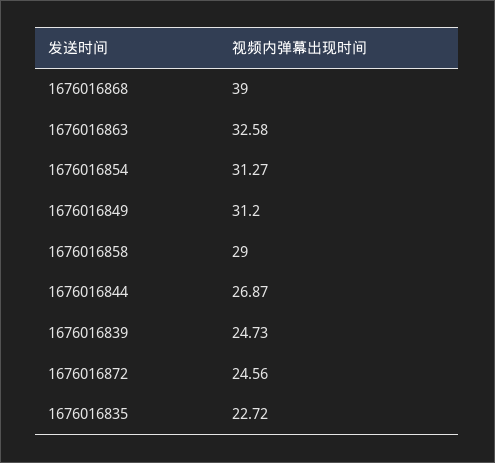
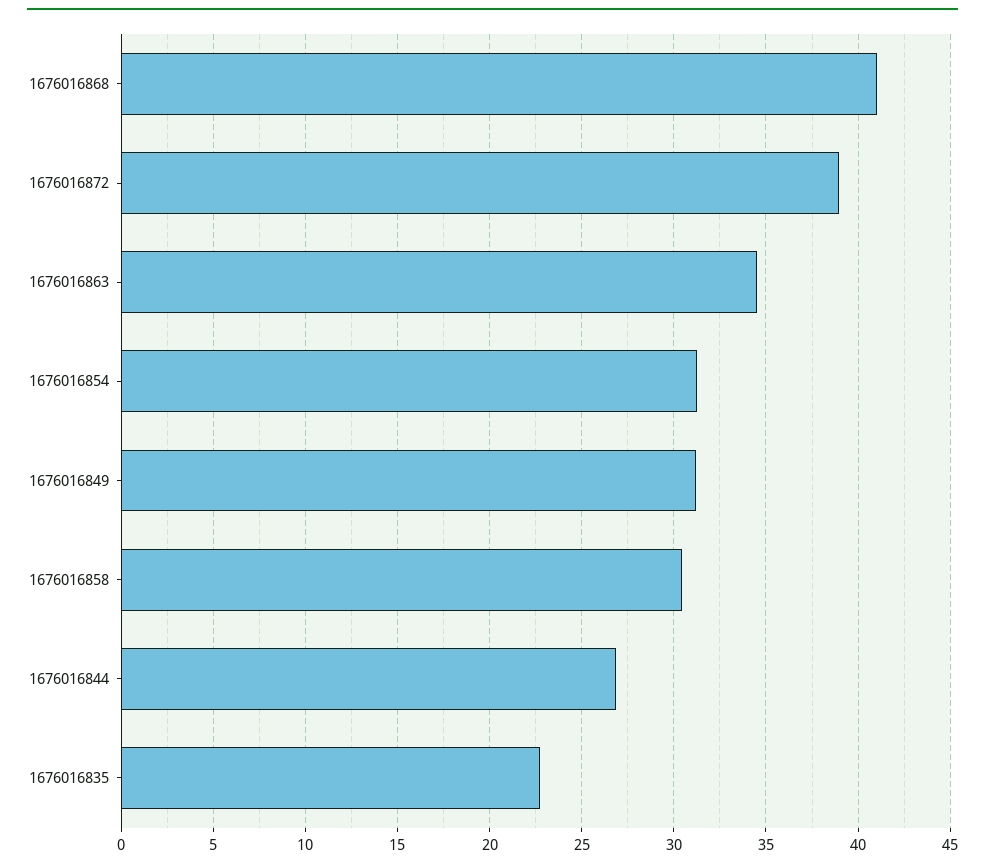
1676016868: 39 -> 41
1676016863: 32.58 -> 34.5
1676016858: 29 -> 30.5
1676016839: 24.73 -> none
1676016872: 24.56 -> 39

